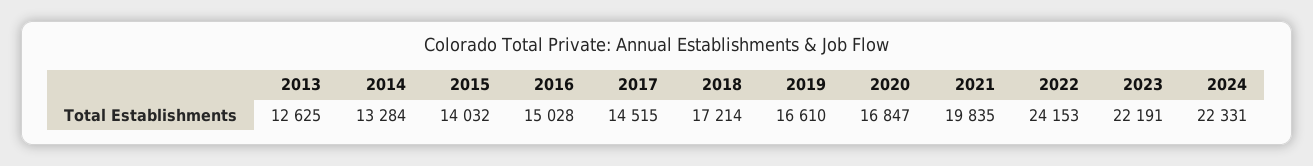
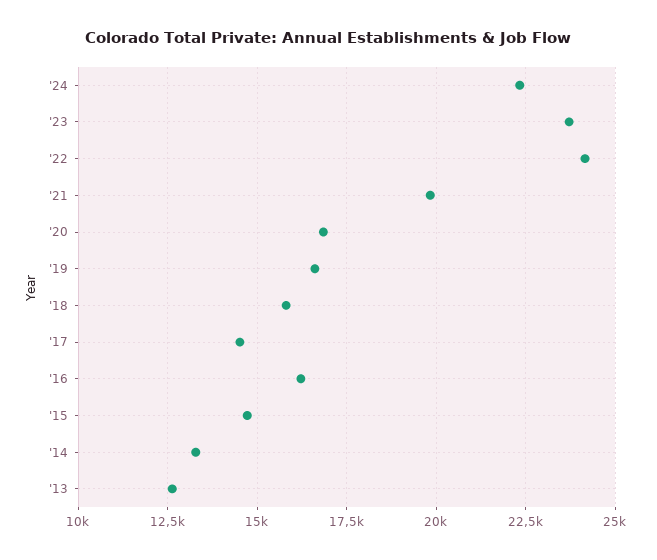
2015: 14032 -> 14750
2016: 15028 -> 16250
2018: 17214 -> 15750
2023: 22191 -> 23750

